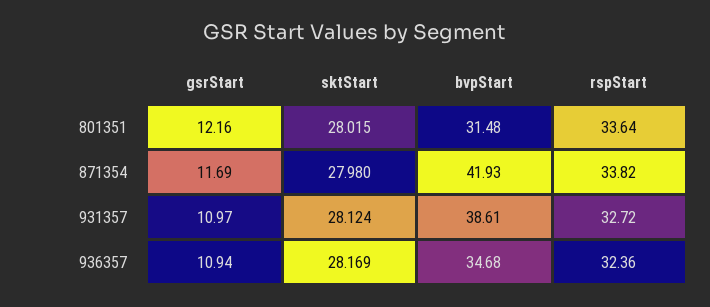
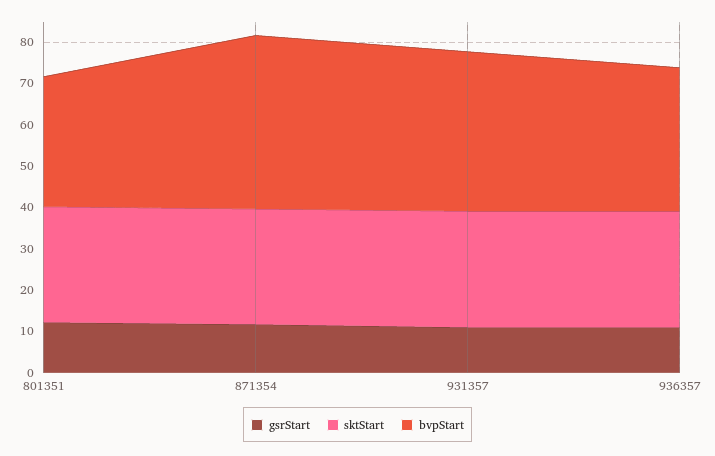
rspStart, 801351: 33.64 -> none
rspStart, 871354: 33.82 -> none
rspStart, 931357: 32.72 -> none
rspStart, 936357: 32.36 -> none

